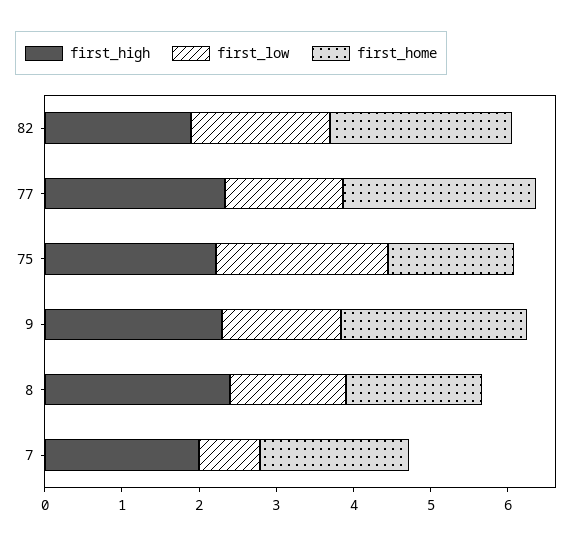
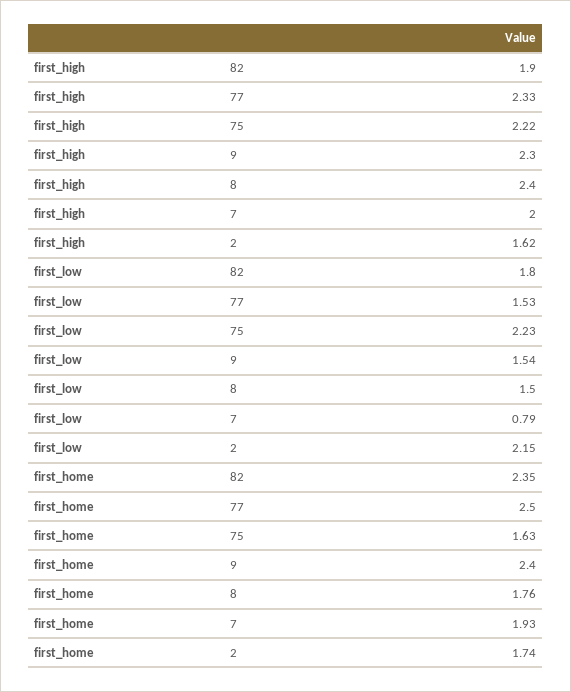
first_high, 2: none -> 1.62
first_low, 2: none -> 2.15
first_home, 2: none -> 1.74

